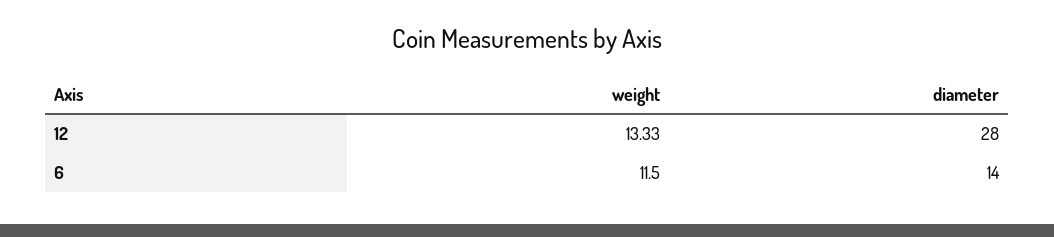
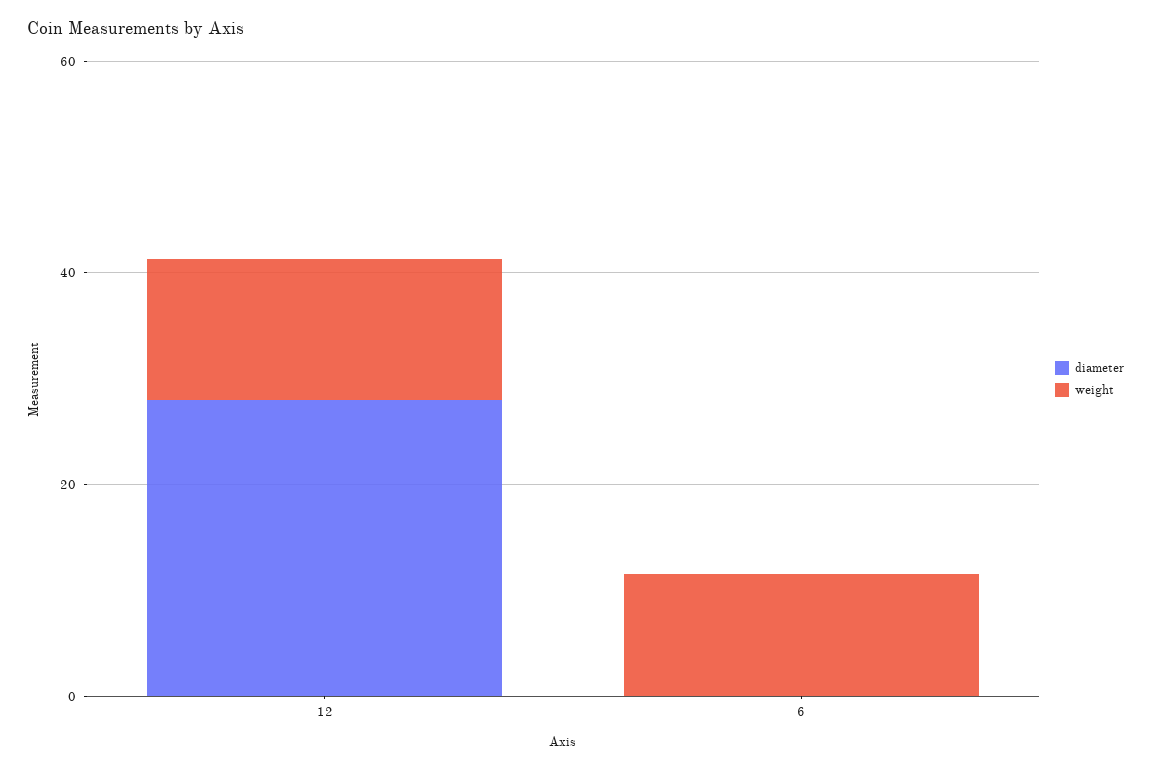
diameter, 6: 14 -> 0

